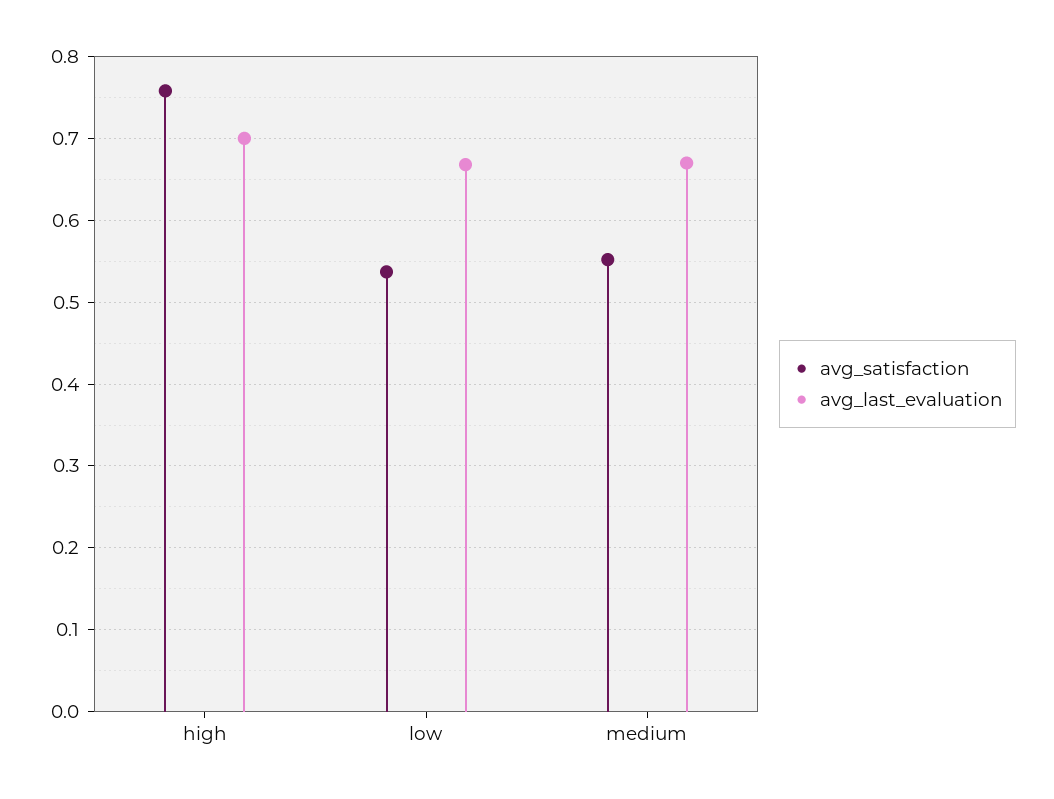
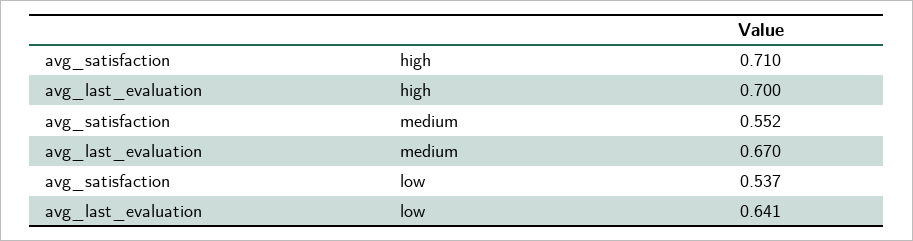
avg_satisfaction, high: 0.76 -> 0.71
avg_last_evaluation, low: 0.67 -> 0.641

